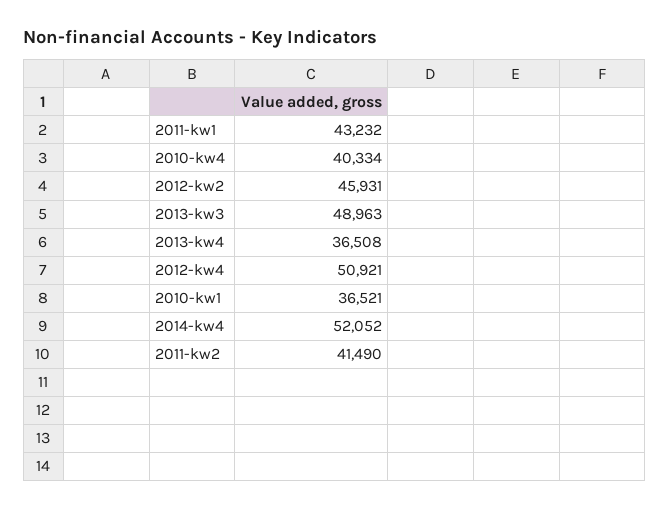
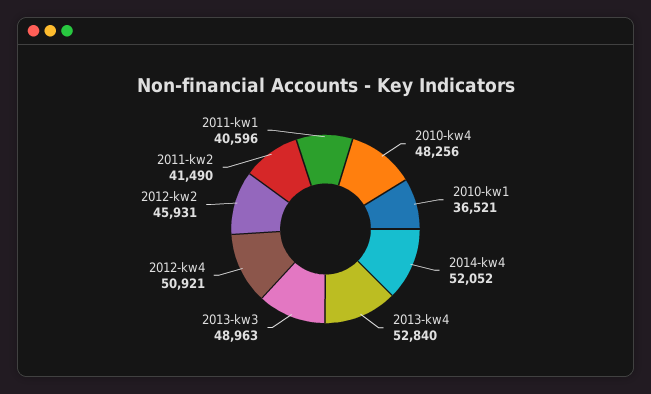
2011-kw1: 43232 -> 40596
2010-kw4: 40334 -> 48256
2013-kw4: 36508 -> 52840

